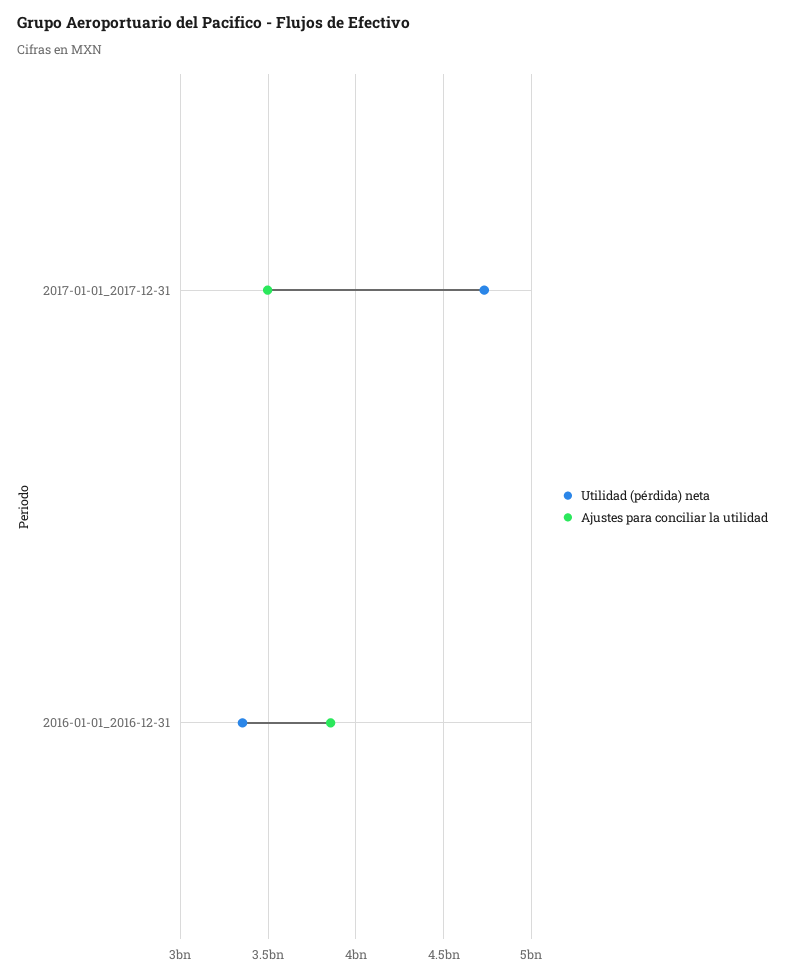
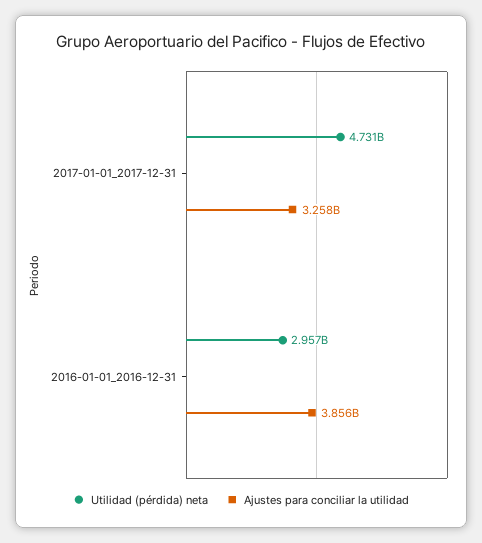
Ajustes para conciliar la utilidad, 2017-01-01_2017-12-31: 3500000000 -> 3258000000
Utilidad (pérdida) neta, 2016-01-01_2016-12-31: 3350000000 -> 2957000000

